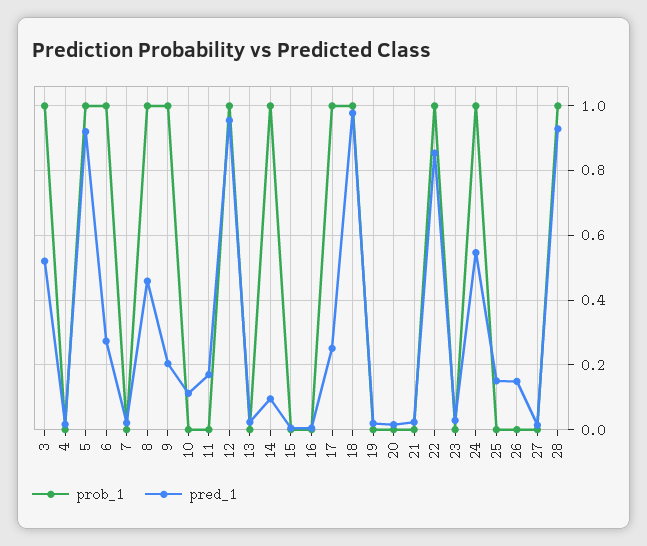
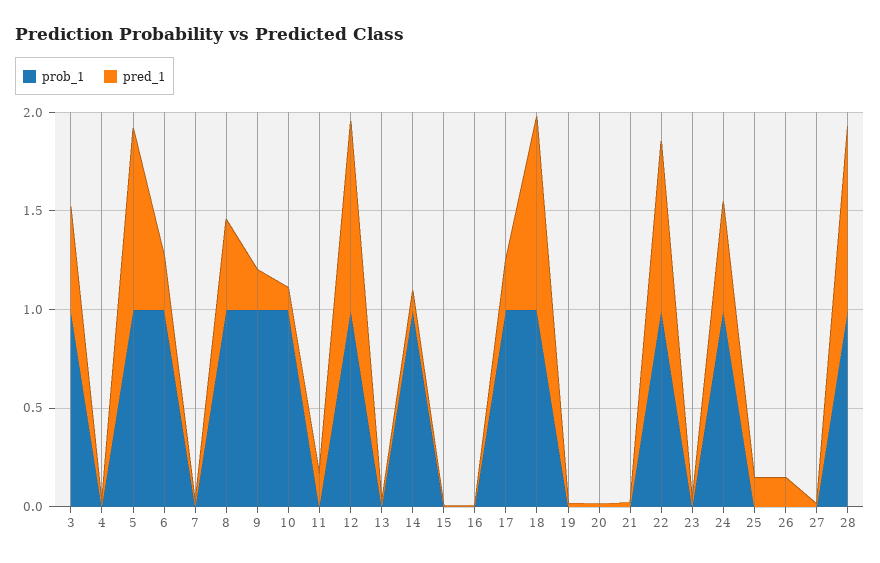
prob_1, 10: 0 -> 1

